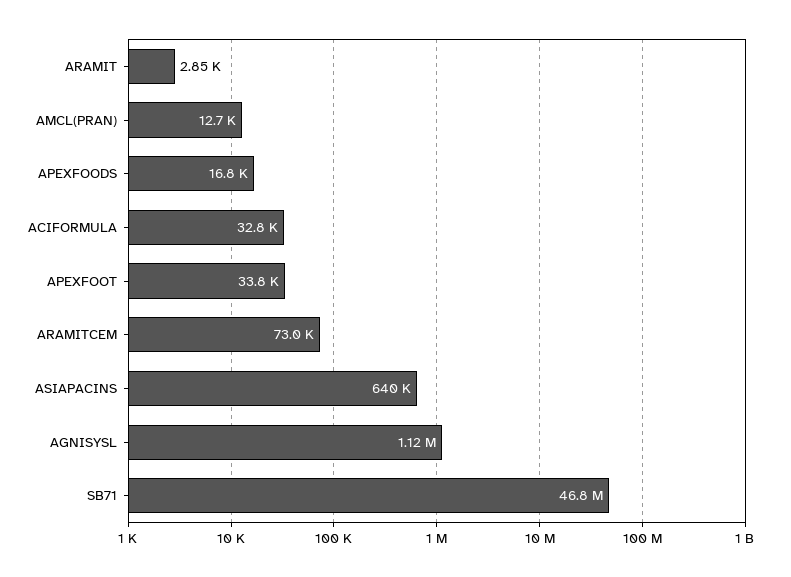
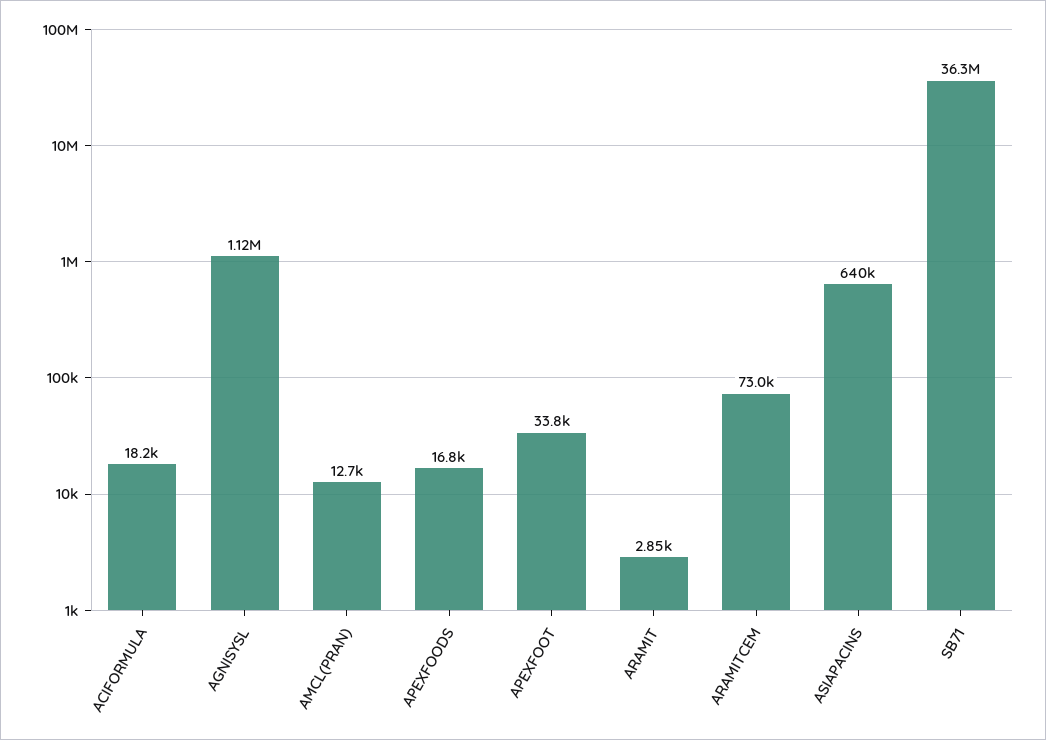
ACIFORMULA: 32800 -> 18200
SB71: 46800000 -> 36300000

